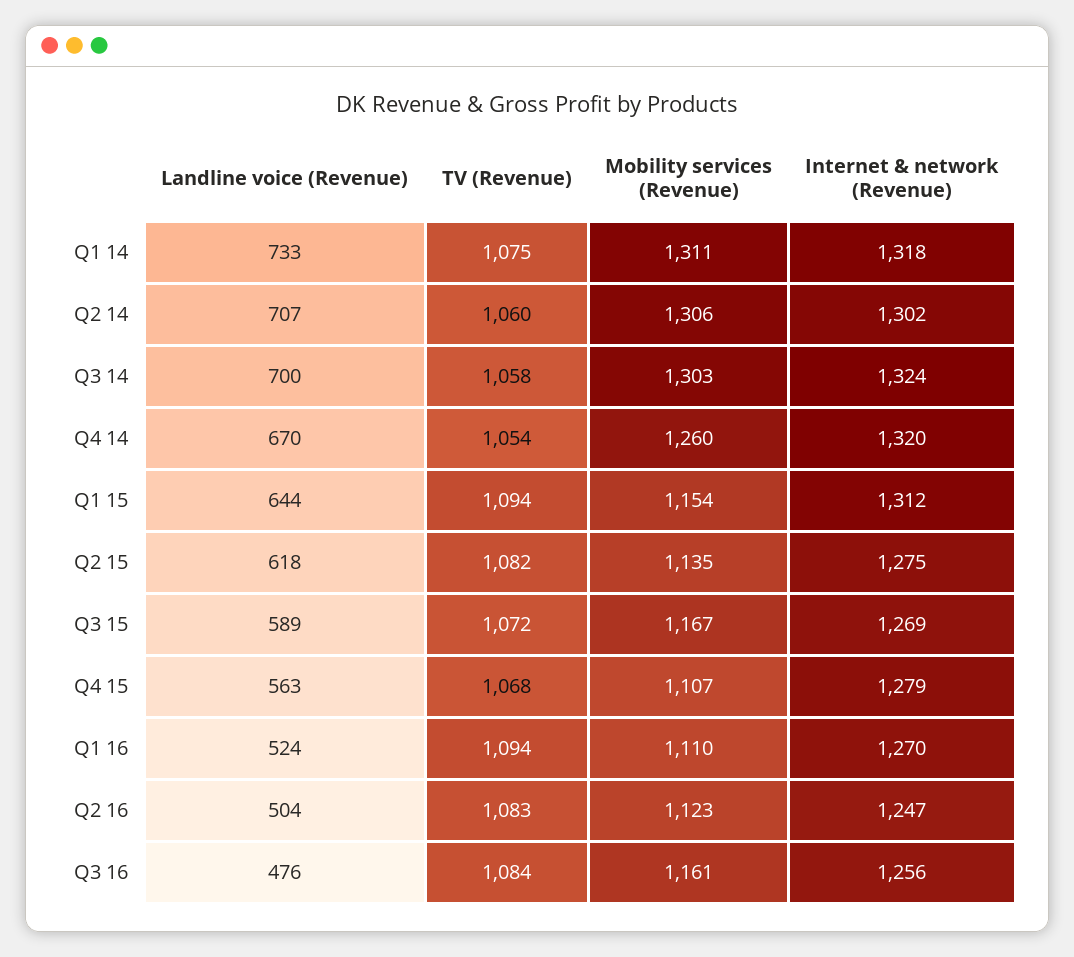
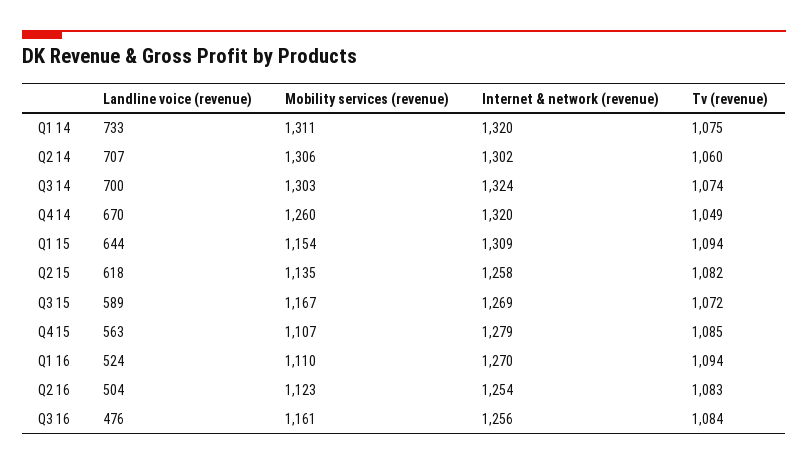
Internet & network (Revenue), Q1 14: 1318 -> 1320
TV (Revenue), Q3 14: 1058 -> 1074
TV (Revenue), Q4 14: 1054 -> 1049
Internet & network (Revenue), Q1 15: 1312 -> 1309
Internet & network (Revenue), Q2 15: 1275 -> 1258
TV (Revenue), Q4 15: 1068 -> 1085
Internet & network (Revenue), Q2 16: 1247 -> 1254

